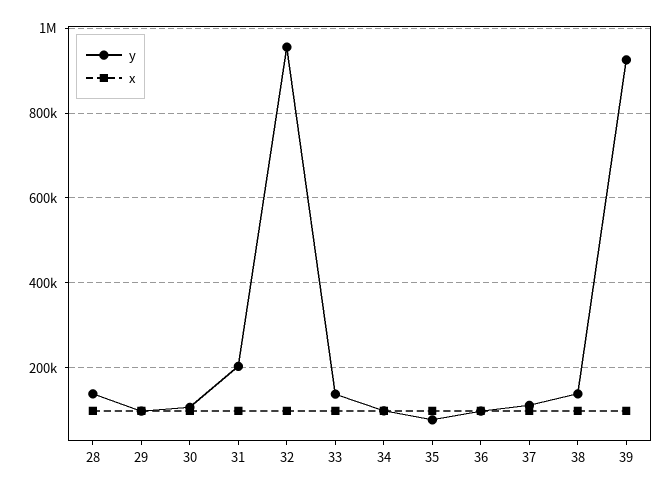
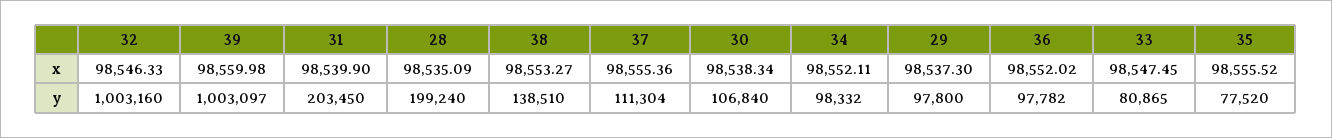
y, 28: 140000 -> 199240
y, 32: 960000 -> 1003160
y, 33: 140000 -> 80865
y, 39: 920000 -> 1003097

